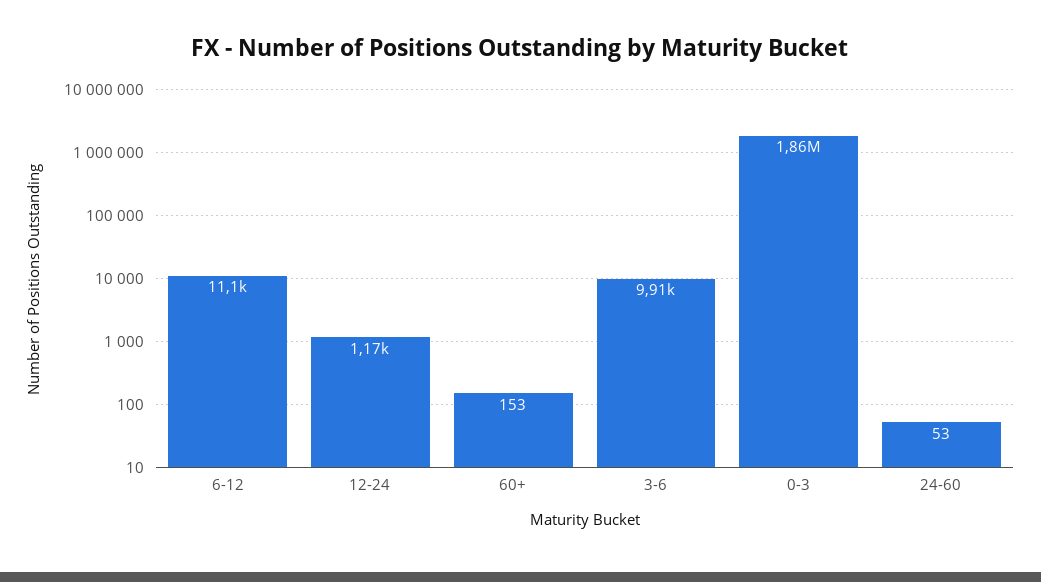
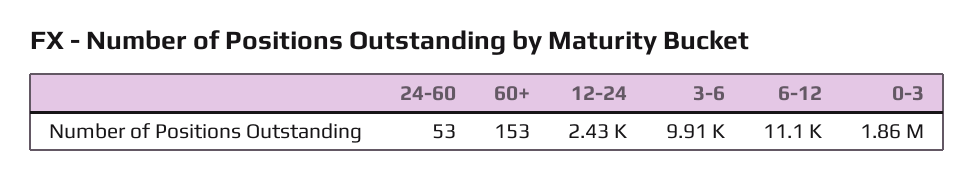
12-24: 1170 -> 2430

